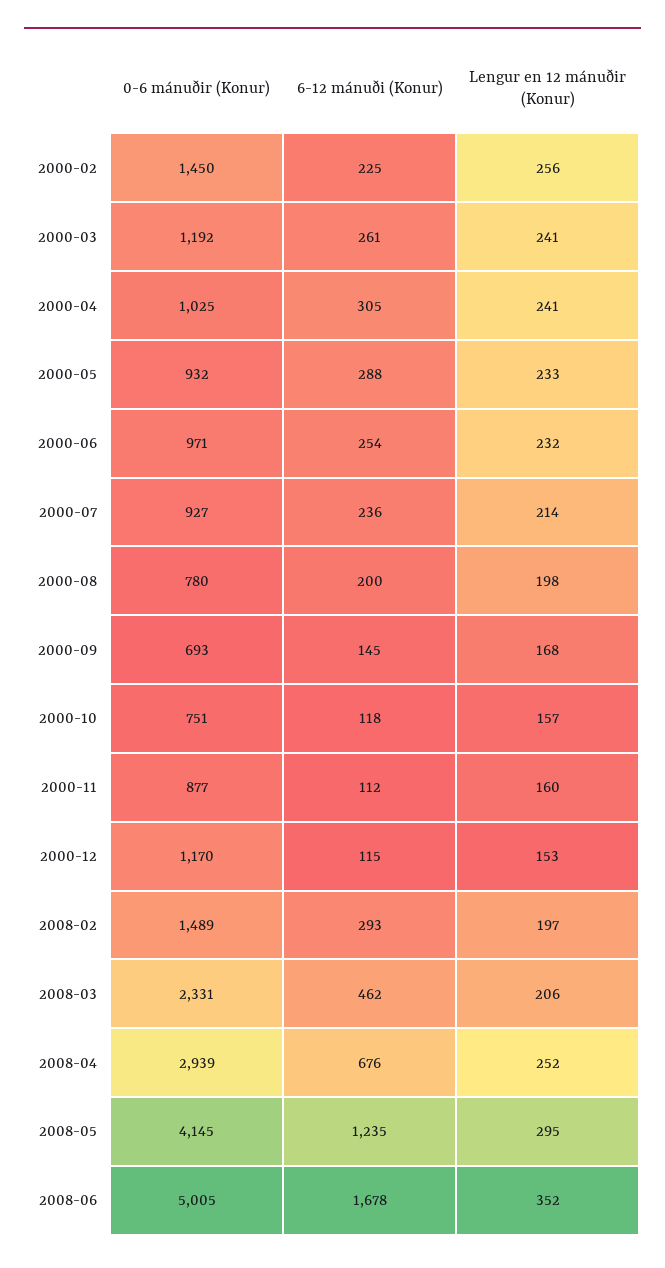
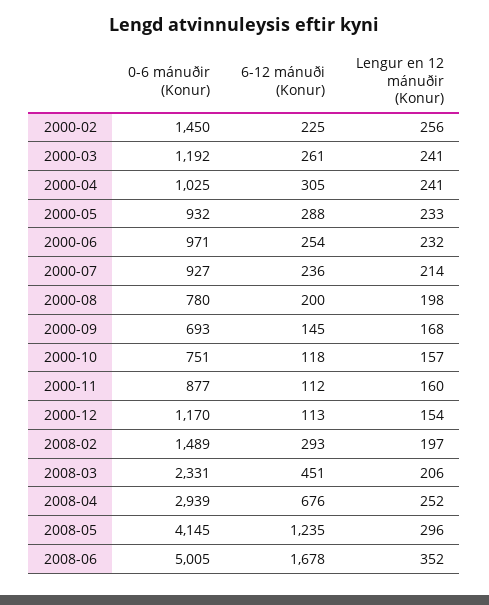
6-12 mánuði (Konur), 2000-12: 115 -> 113
Lengur en 12 mánuðir (Konur), 2000-12: 153 -> 154
6-12 mánuði (Konur), 2008-03: 462 -> 451
Lengur en 12 mánuðir (Konur), 2008-05: 295 -> 296

